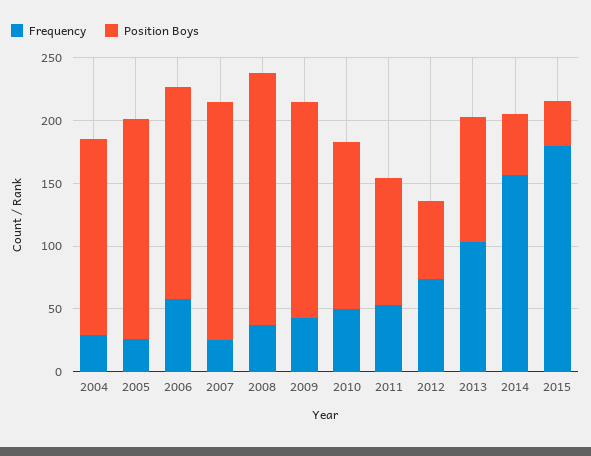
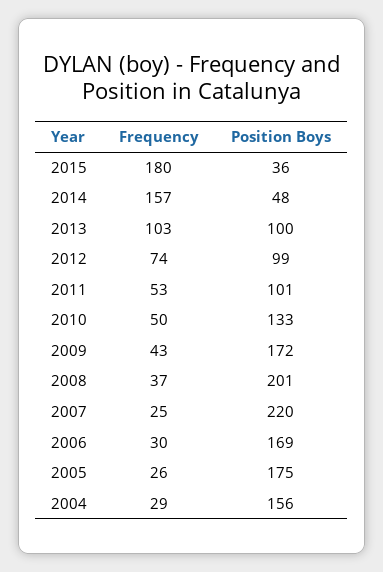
Frequency, 2006: 60 -> 30
Position Boys, 2007: 190 -> 220
Position Boys, 2012: 60 -> 99

